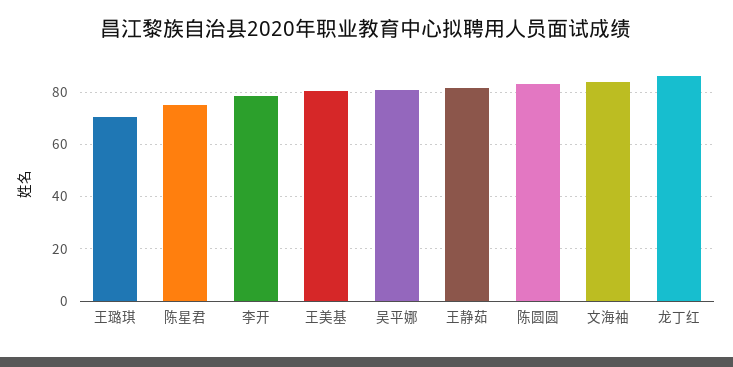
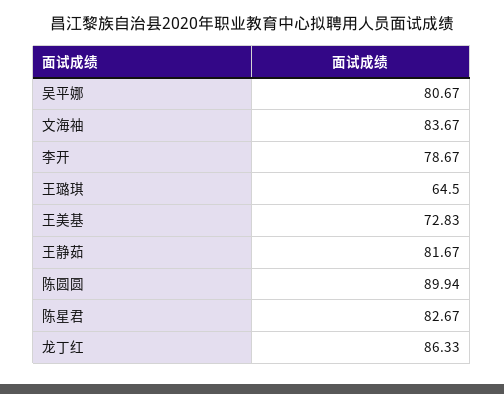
王璐琪: 70 -> 64.5
陈星君: 75 -> 82.67
王美基: 80 -> 72.83
陈圆圆: 82.5 -> 89.94

